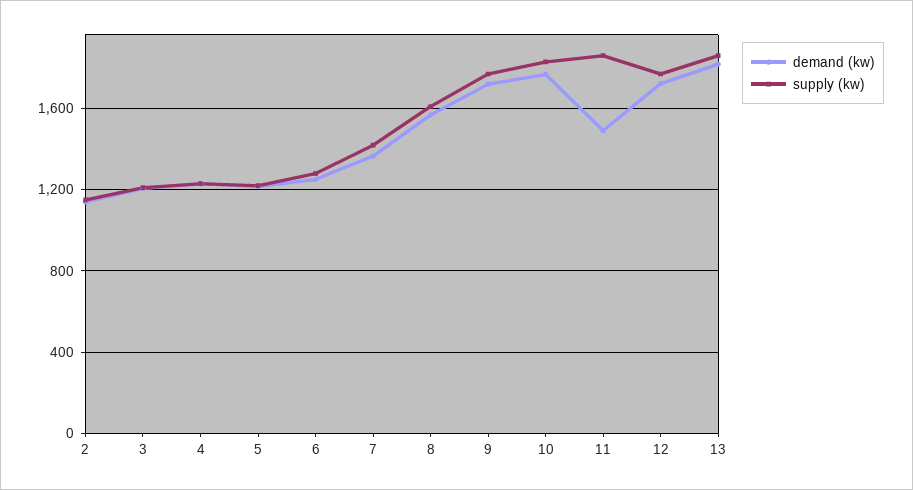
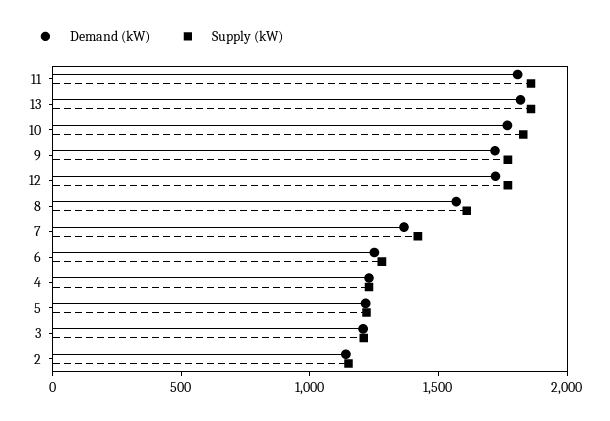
demand (kw), 11: 1500 -> 1800

